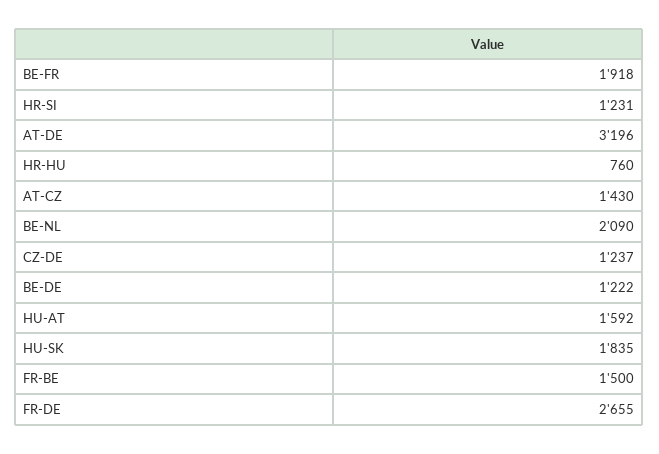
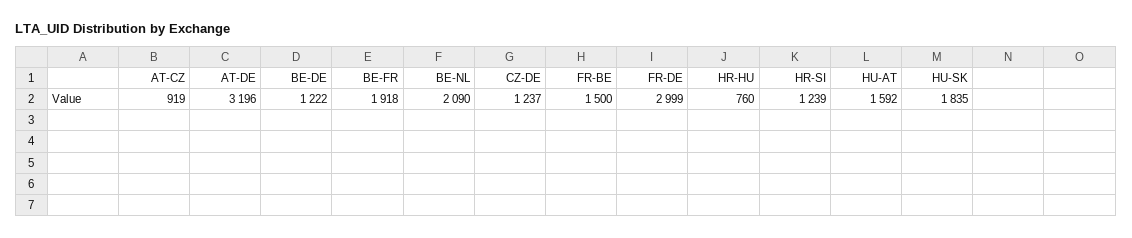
HR-SI: 1231 -> 1239
AT-CZ: 1430 -> 919
FR-DE: 2655 -> 2999

